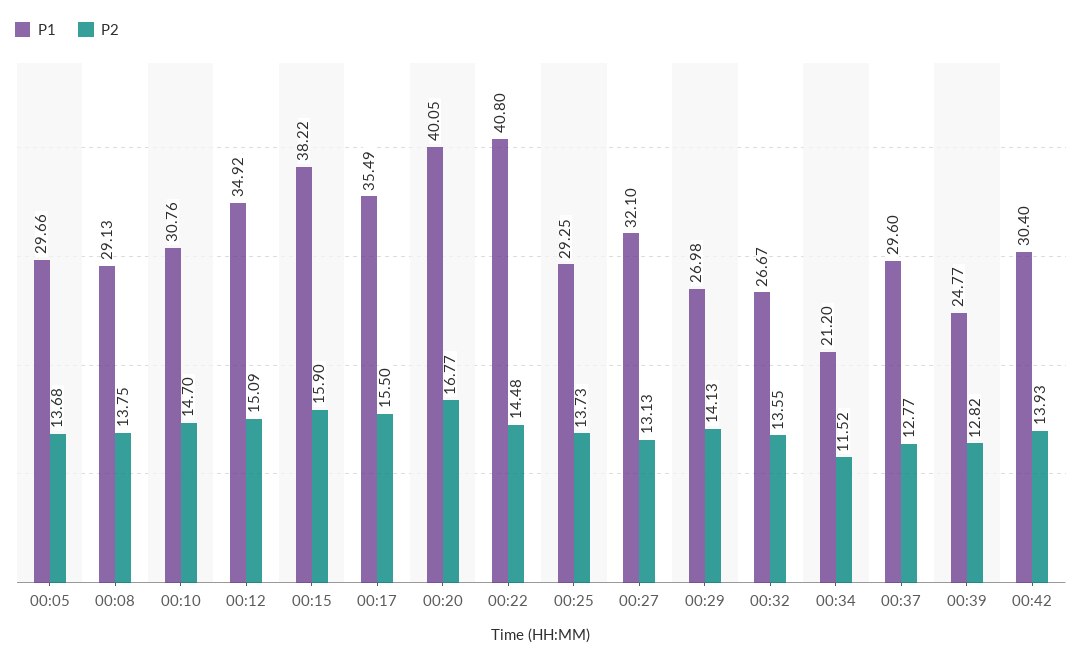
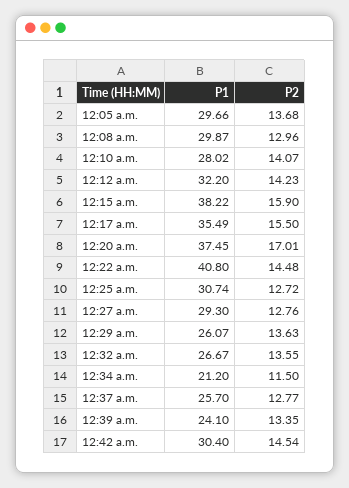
P1, 00:08: 29.13 -> 29.87
P2, 00:08: 13.75 -> 12.96
P1, 00:10: 30.76 -> 28.02
P2, 00:10: 14.7 -> 14.07
P1, 00:12: 34.92 -> 32.2
P2, 00:12: 15.09 -> 14.23
P1, 00:20: 40.05 -> 37.45
P2, 00:20: 16.77 -> 17.01
P1, 00:25: 29.25 -> 30.74
P2, 00:25: 13.73 -> 12.72
P1, 00:27: 32.1 -> 29.3
P2, 00:27: 13.13 -> 12.76
P1, 00:29: 26.98 -> 26.07
P2, 00:29: 14.13 -> 13.63
P2, 00:34: 11.52 -> 11.5
P1, 00:37: 29.6 -> 25.7
P1, 00:39: 24.77 -> 24.1
P2, 00:39: 12.82 -> 13.35
P2, 00:42: 13.93 -> 14.54

